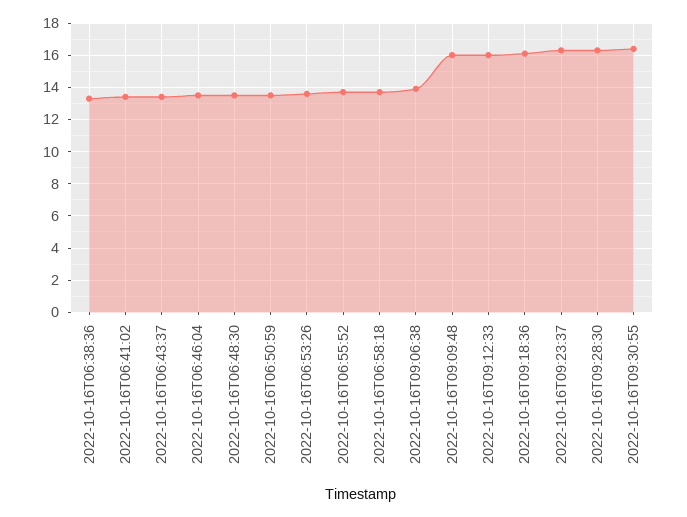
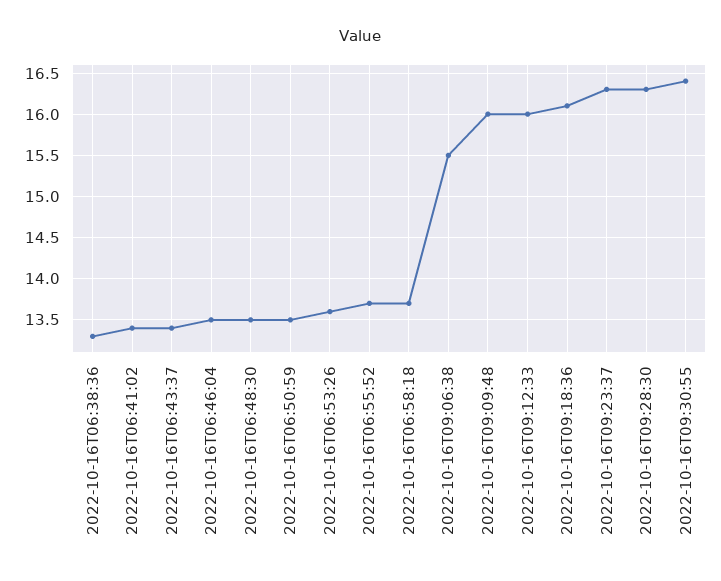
2022-10-16T09:06:38: 14 -> 15.5

